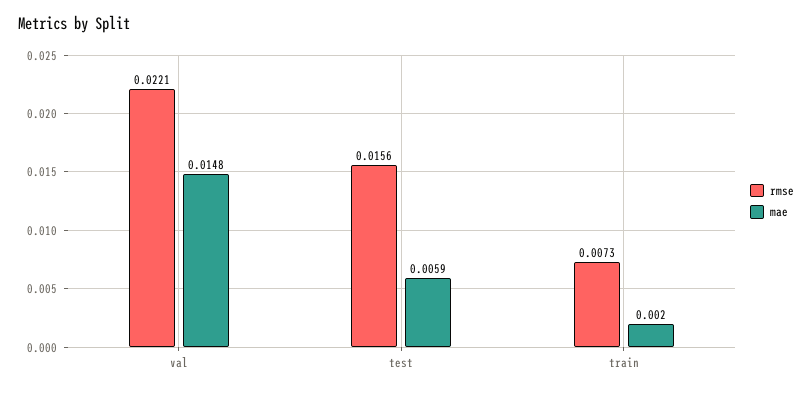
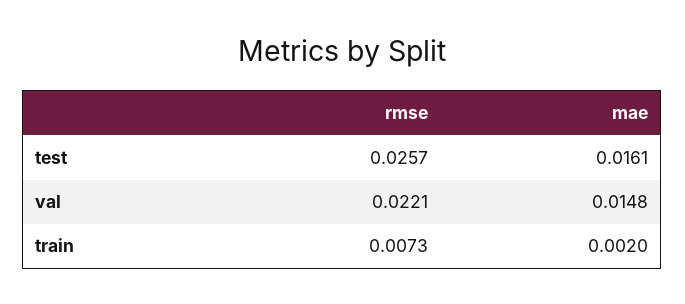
rmse, test: 0.0156 -> 0.0257
mae, test: 0.0059 -> 0.0161

